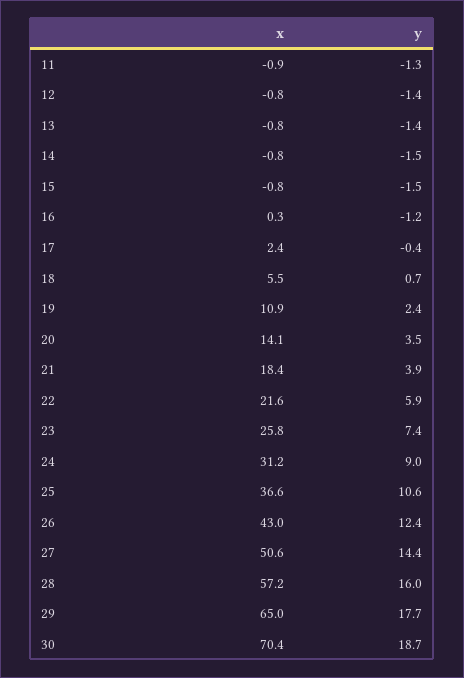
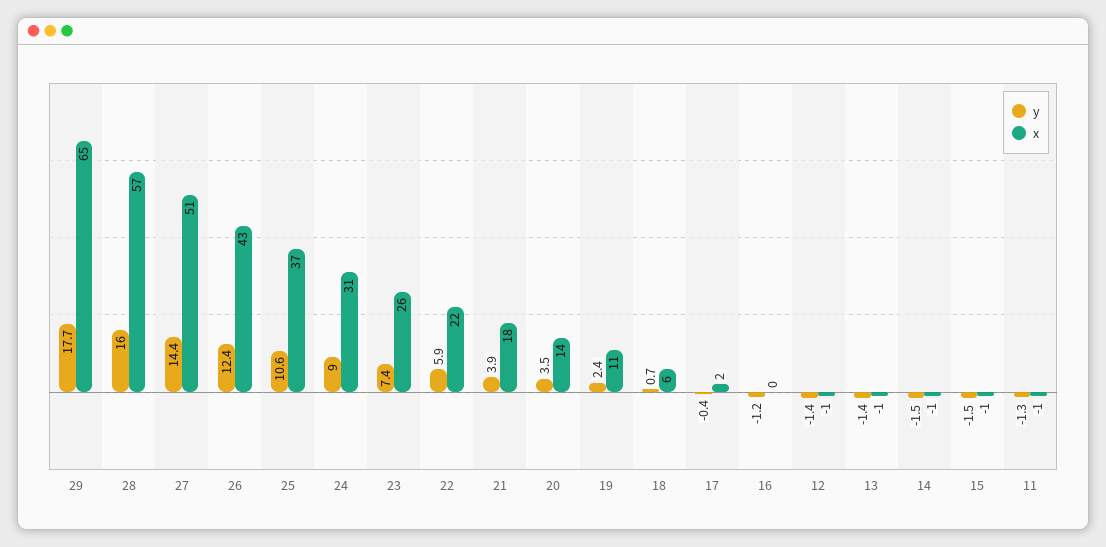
x, 30: 70.4 -> none
y, 30: 18.7 -> none

